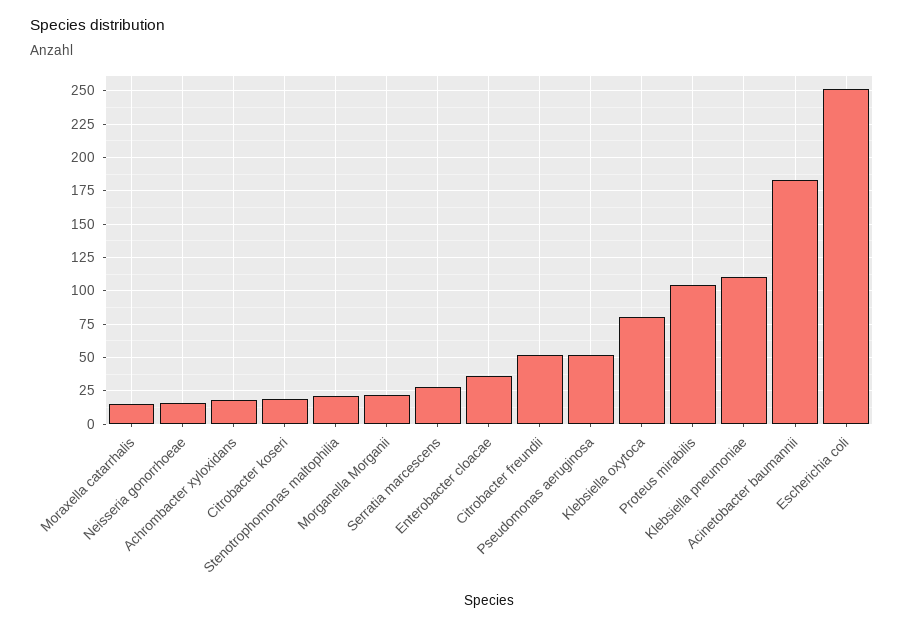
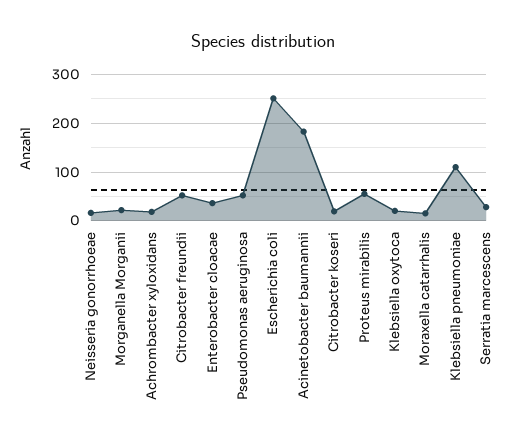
Stenotrophomonas maltophilia: 20 -> none
Klebsiella oxytoca: 80 -> 20
Proteus mirabilis: 105 -> 60

